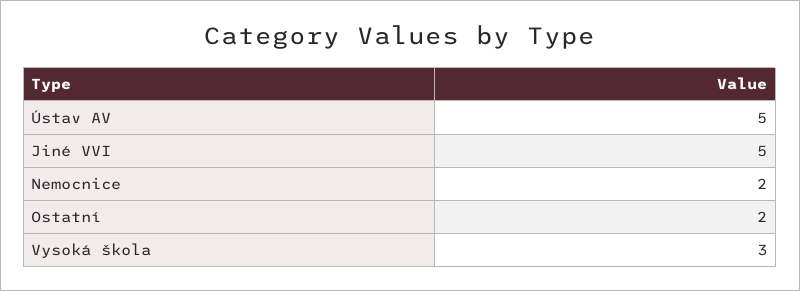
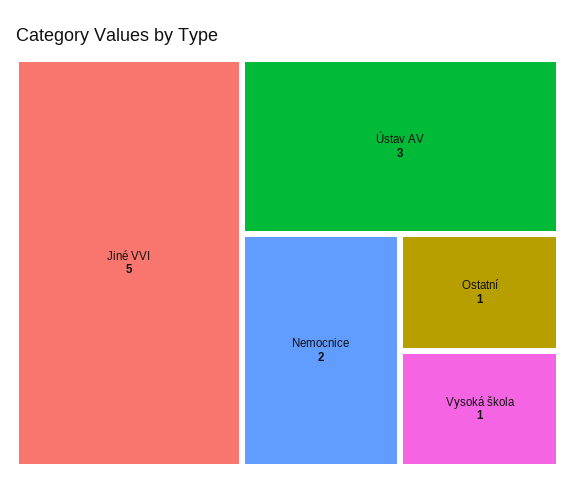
Ústav AV: 5 -> 3
Ostatní: 2 -> 1
Vysoká škola: 3 -> 1

